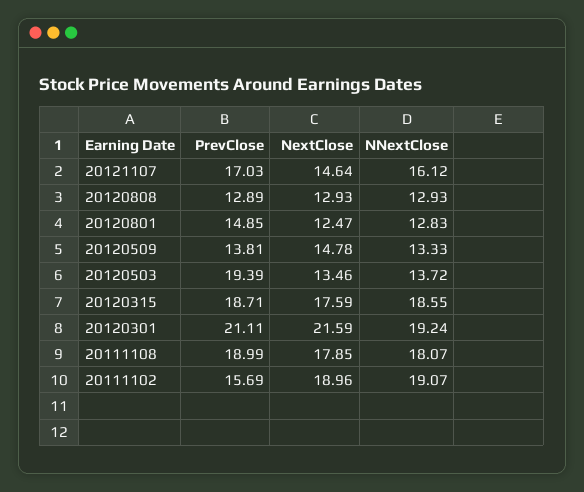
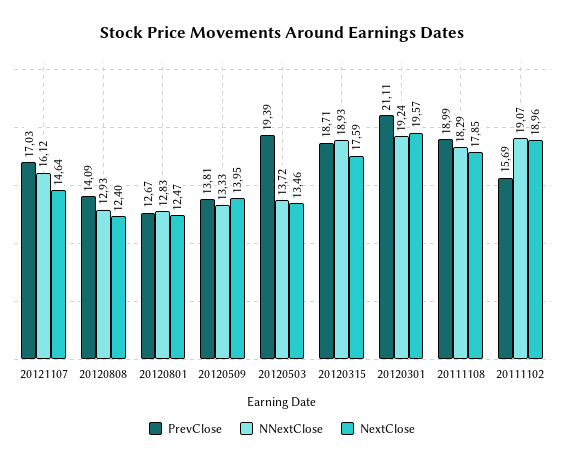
PrevClose, 20120808: 12.89 -> 14.09
NextClose, 20120808: 12.93 -> 12.4
PrevClose, 20120801: 14.85 -> 12.67
NextClose, 20120509: 14.78 -> 13.95
NNextClose, 20120315: 18.55 -> 18.93
NextClose, 20120301: 21.59 -> 19.57
NNextClose, 20111108: 18.07 -> 18.29

